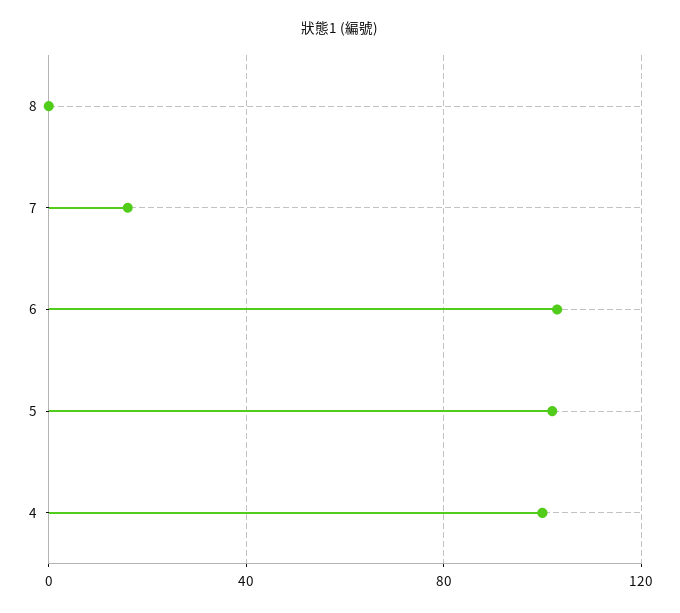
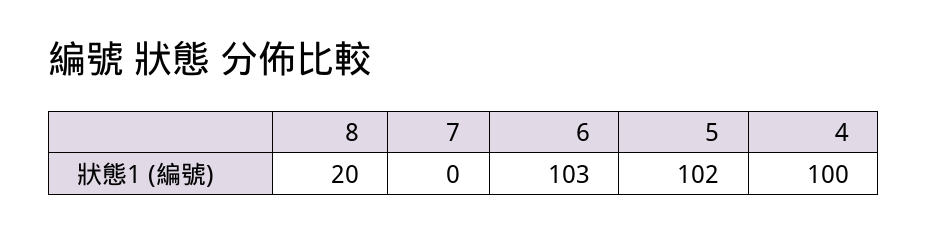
8: 0 -> 20
7: 15 -> 0

